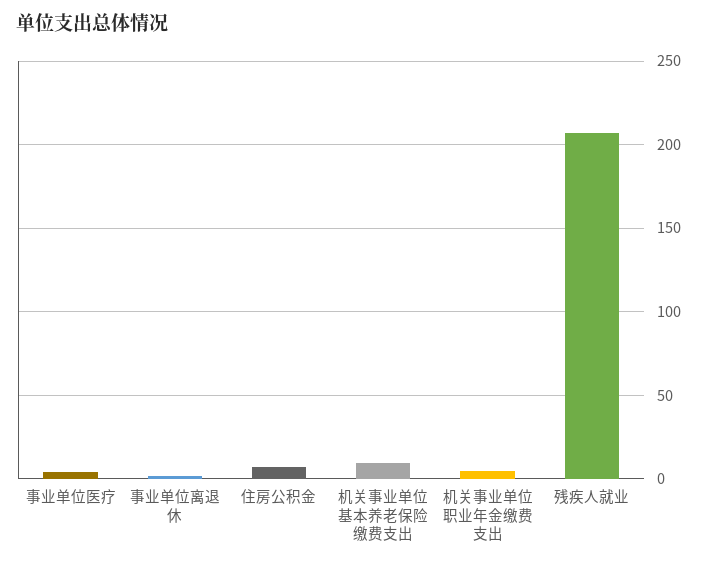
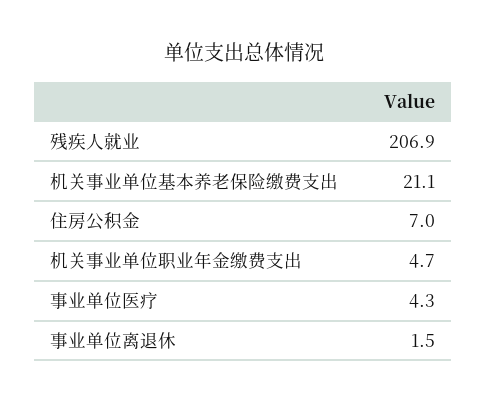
机关事业单位基本养老保险缴费支出: 10 -> 21.1

